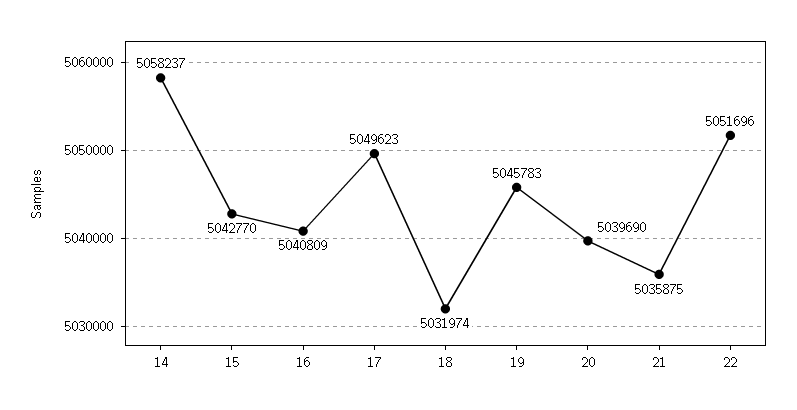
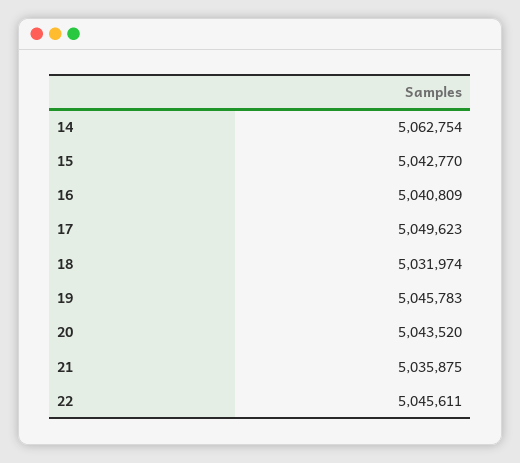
14: 5058237 -> 5062754
20: 5039690 -> 5043520
22: 5051696 -> 5045611

